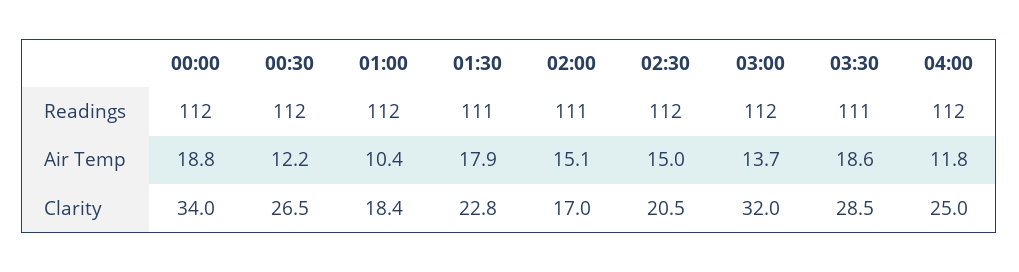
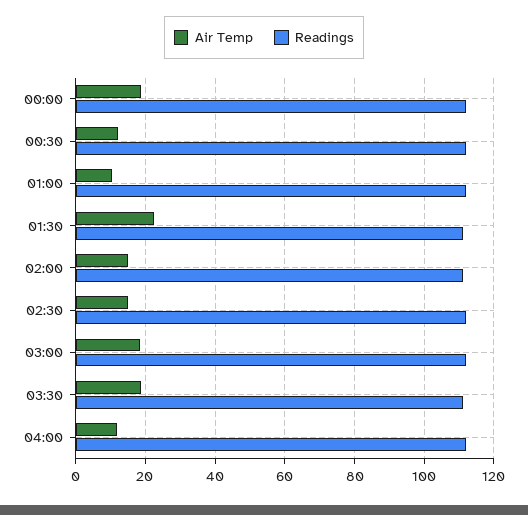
Air Temp, 01:30: 17.9 -> 22
Air Temp, 03:00: 13.7 -> 18
Clarity, 00:00: 34 -> none
Clarity, 00:30: 26.5 -> none
Clarity, 01:00: 18.4 -> none
Clarity, 01:30: 22.8 -> none
Clarity, 02:00: 17 -> none
Clarity, 02:30: 20.5 -> none
Clarity, 03:00: 32 -> none
Clarity, 03:30: 28.5 -> none
Clarity, 04:00: 25 -> none

